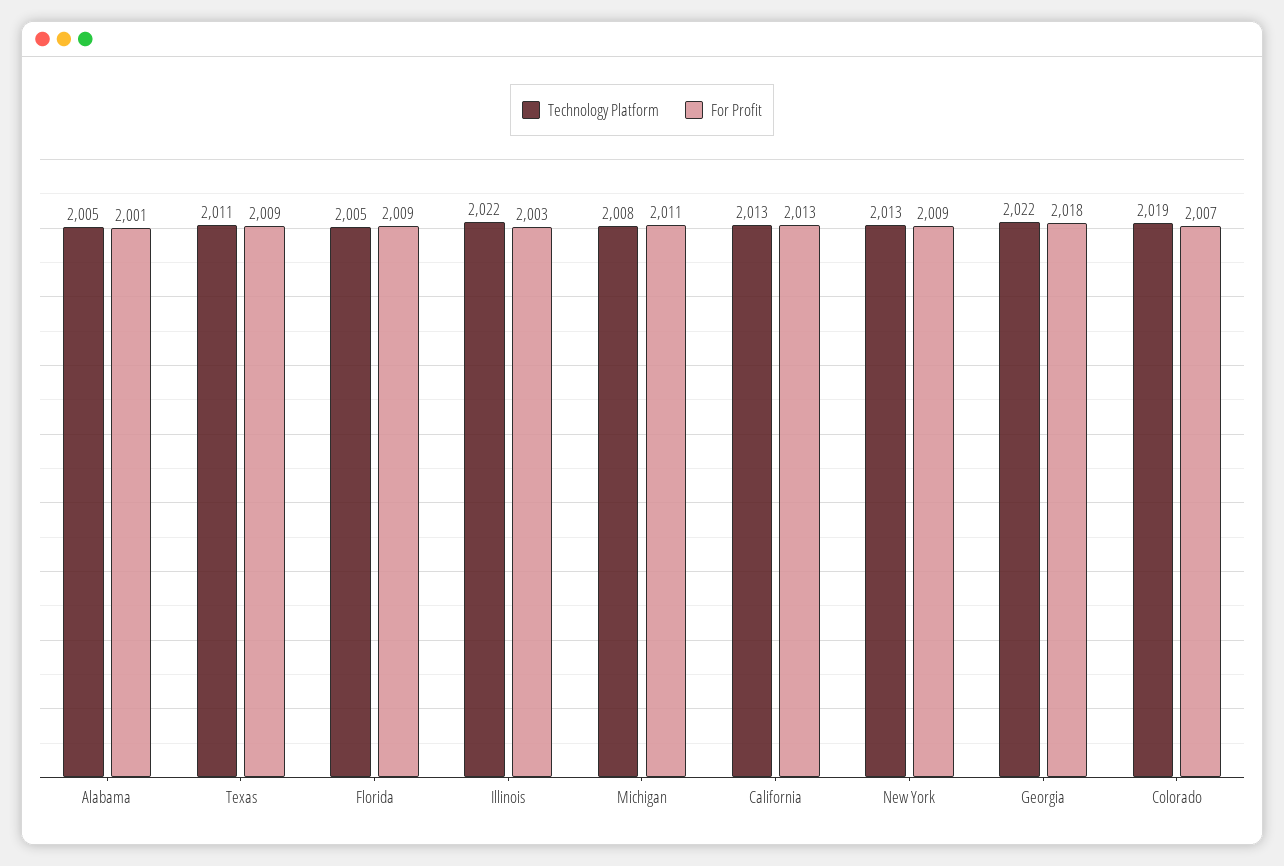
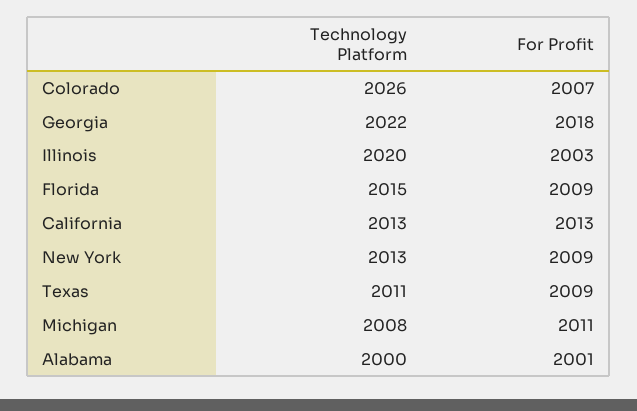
Technology Platform, Alabama: 2005 -> 2000
Technology Platform, Florida: 2005 -> 2015
Technology Platform, Illinois: 2022 -> 2020
Technology Platform, Colorado: 2019 -> 2026

